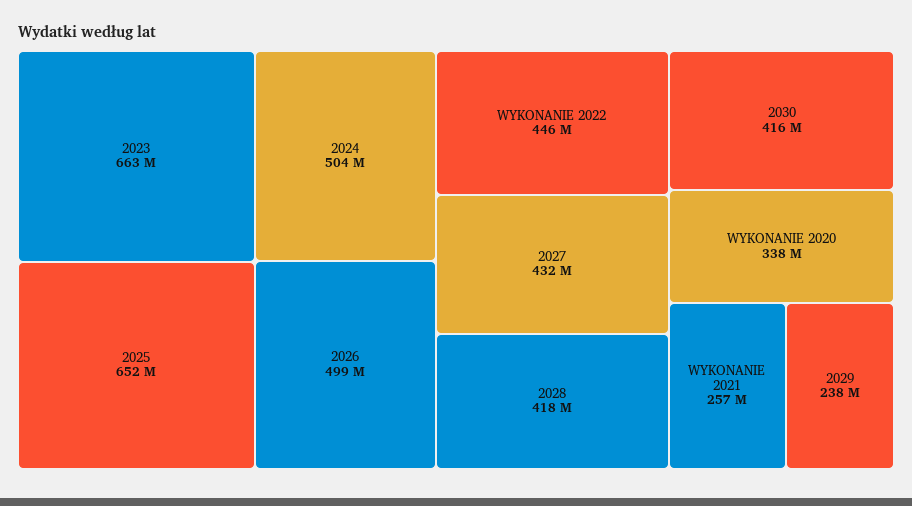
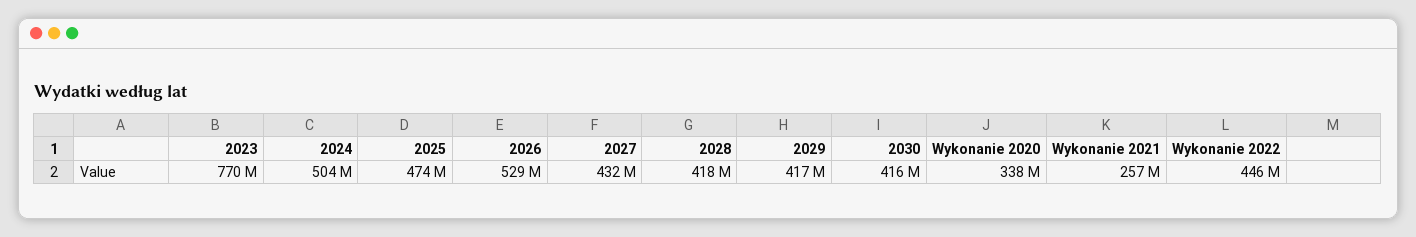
2023: 663000000 -> 770000000
2025: 652000000 -> 474000000
2026: 499000000 -> 529000000
2029: 238000000 -> 417000000

